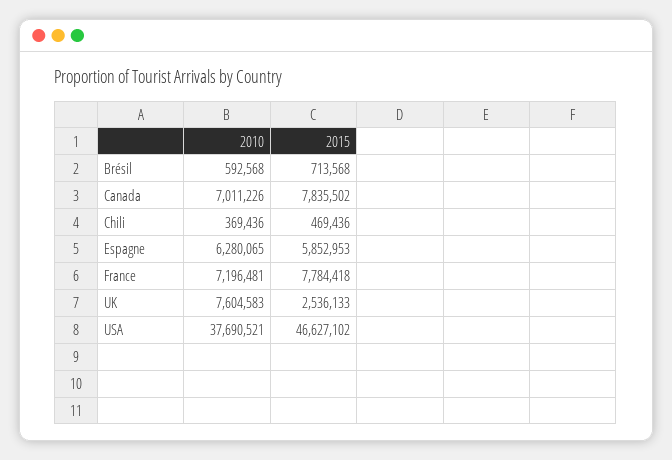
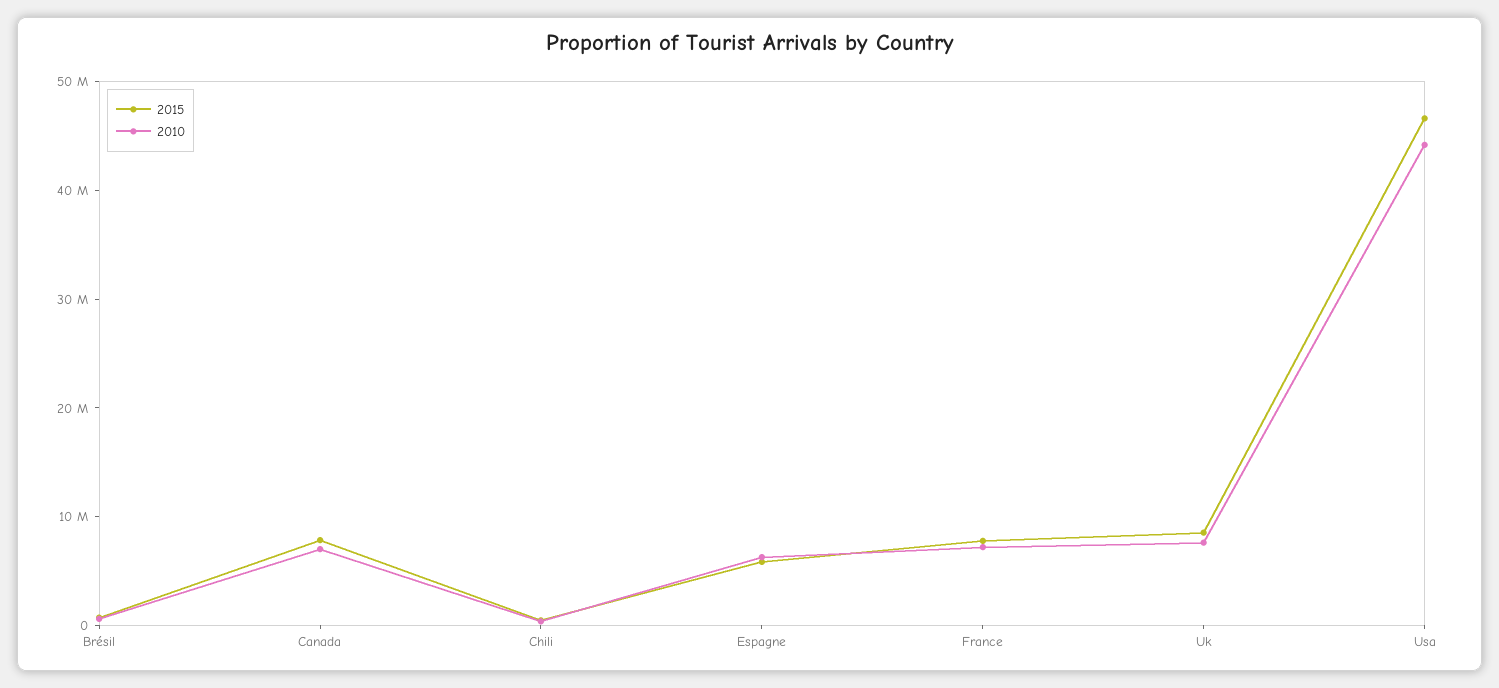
2015, UK: 2536133 -> 8000000
2010, USA: 37690521 -> 44000000

